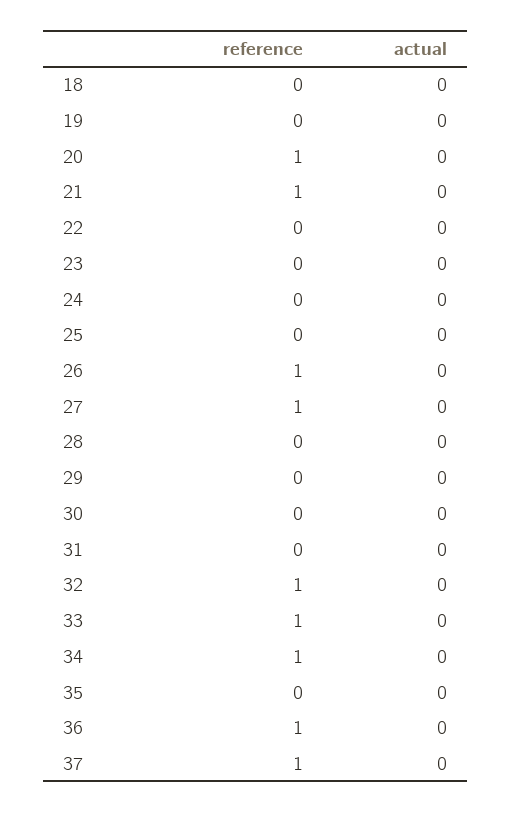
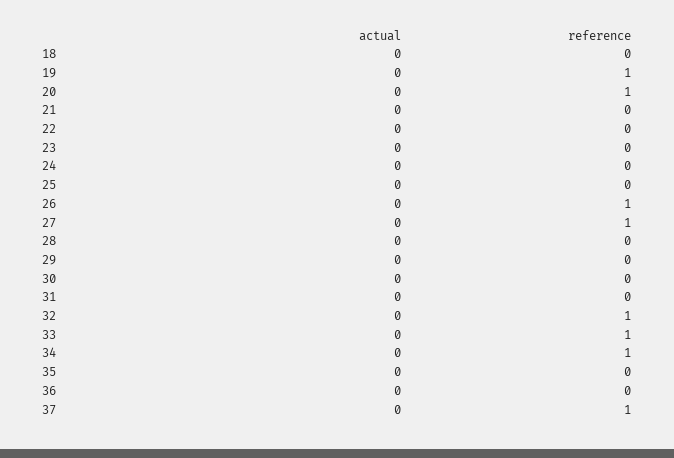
reference, 19: 0 -> 1
reference, 21: 1 -> 0
reference, 36: 1 -> 0

